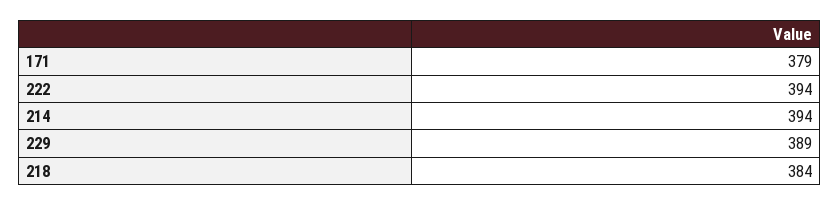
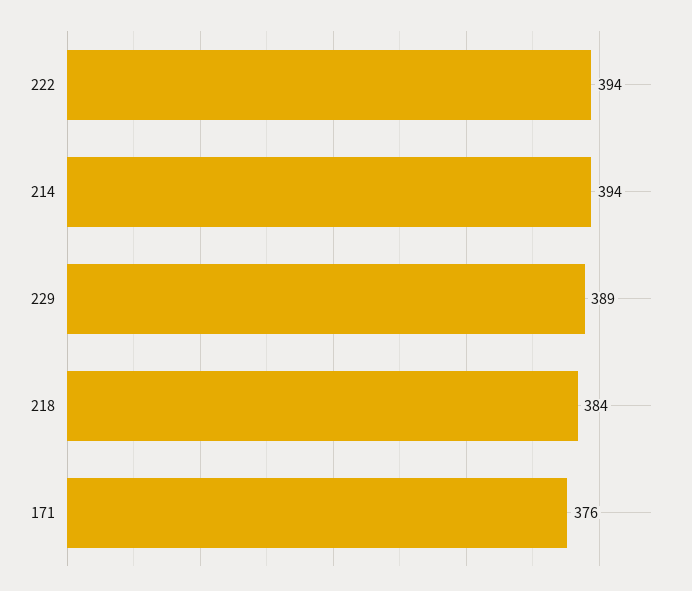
171: 379 -> 376

